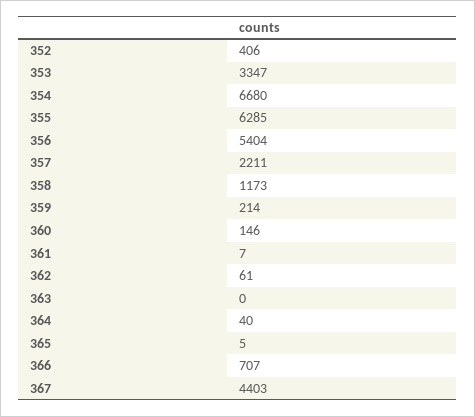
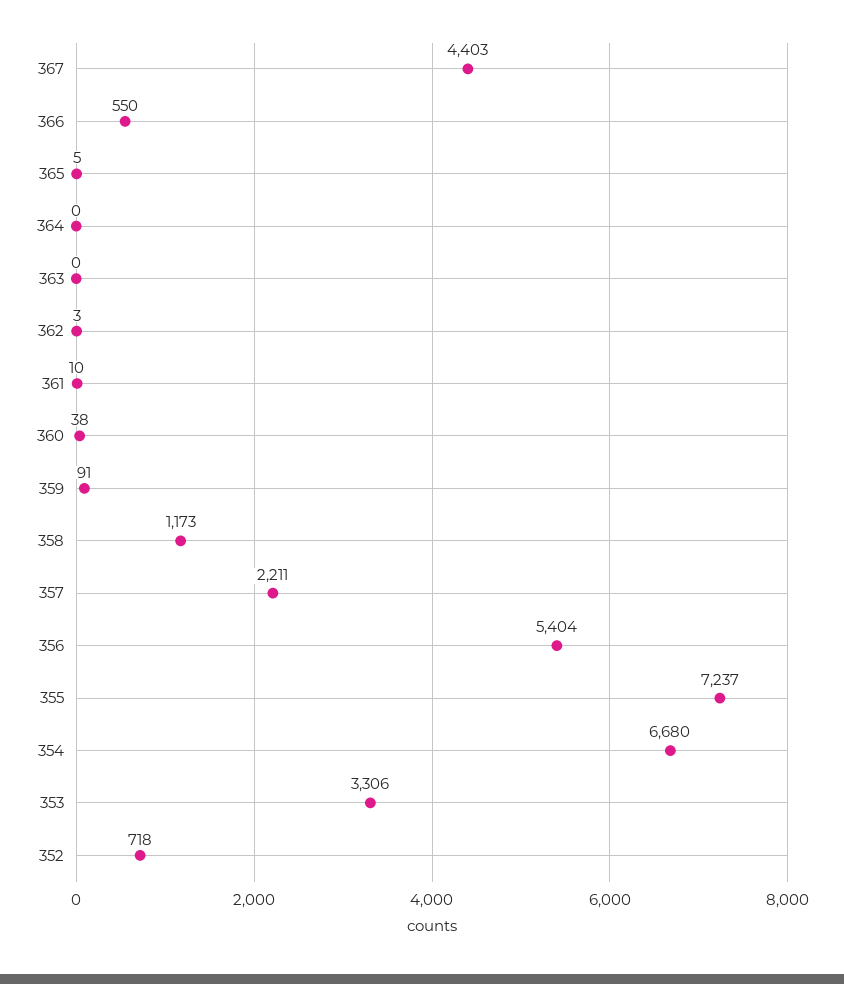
352: 406 -> 718
353: 3347 -> 3306
355: 6285 -> 7237
359: 214 -> 91
360: 146 -> 38
361: 7 -> 10
362: 61 -> 3
364: 40 -> 0
366: 707 -> 550

